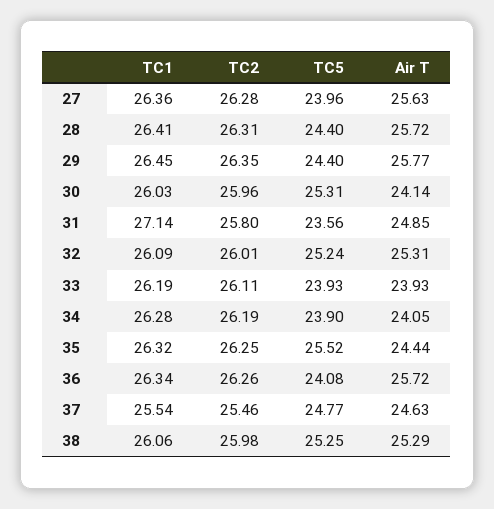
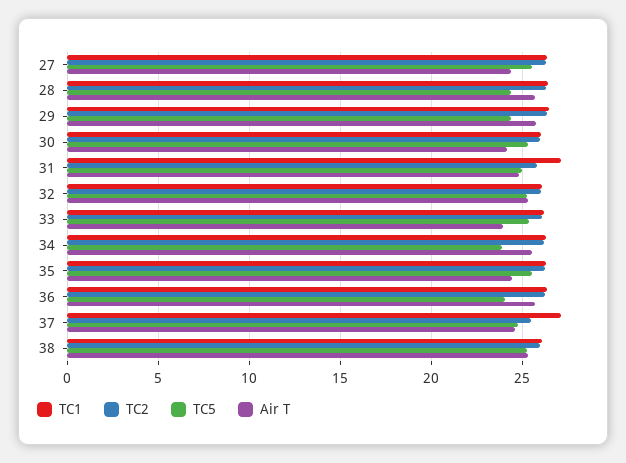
TC5, 27: 23.96 -> 25.5
Air T, 27: 25.63 -> 24.5
TC5, 31: 23.56 -> 25
TC5, 33: 23.93 -> 25.5
Air T, 34: 24.05 -> 25.5
TC1, 37: 25.54 -> 27

